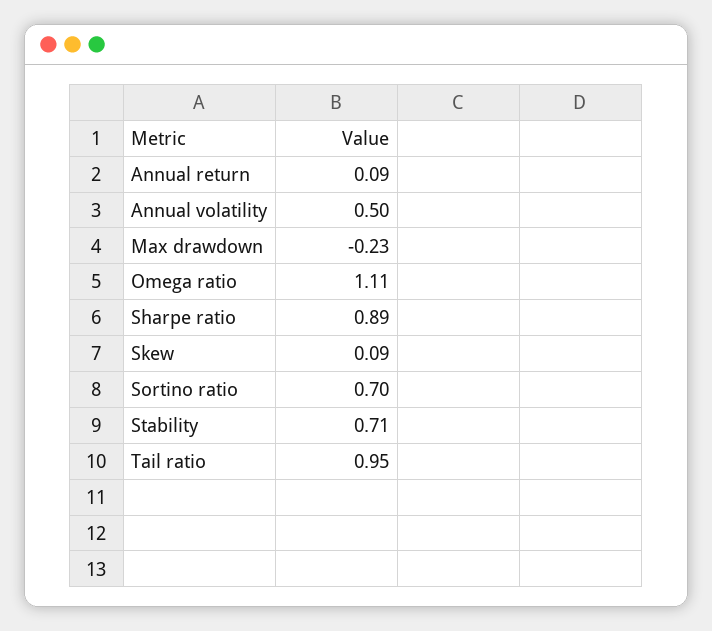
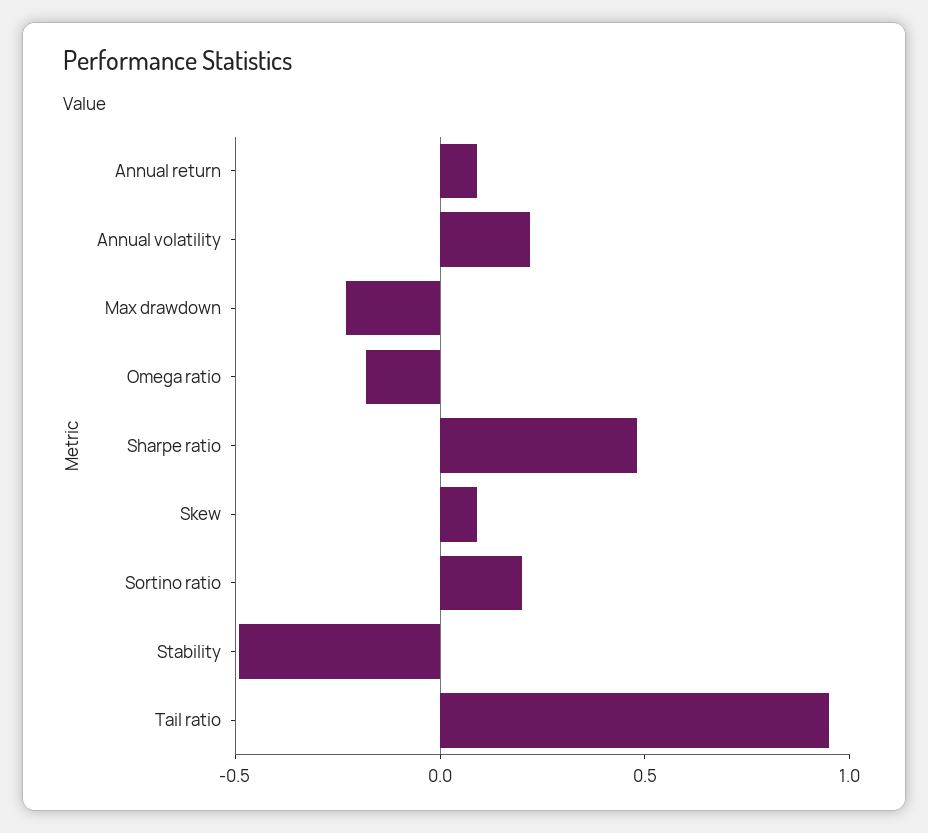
Annual volatility: 0.5 -> 0.2
Omega ratio: 1.11 -> -0.2
Sharpe ratio: 0.89 -> 0.5
Sortino ratio: 0.7 -> 0.2
Stability: 0.71 -> -0.5

